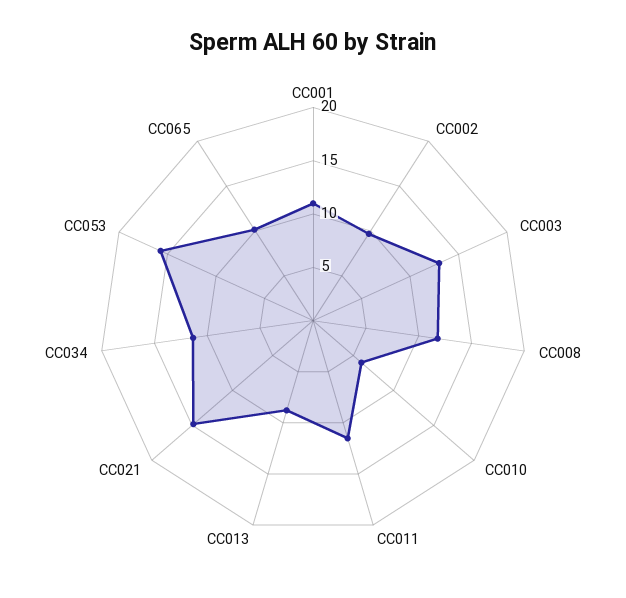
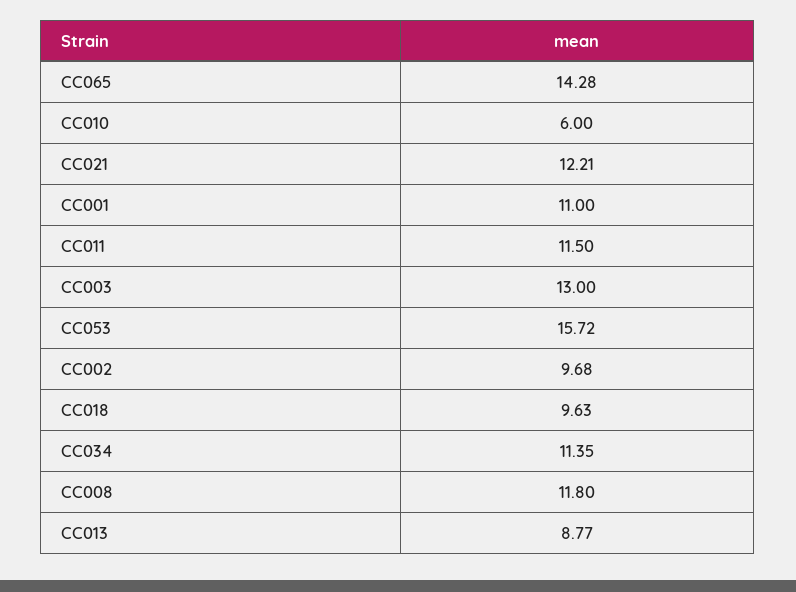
CC021: 15 -> 12.21
CC065: 10 -> 14.28
CC018: none -> 9.63

